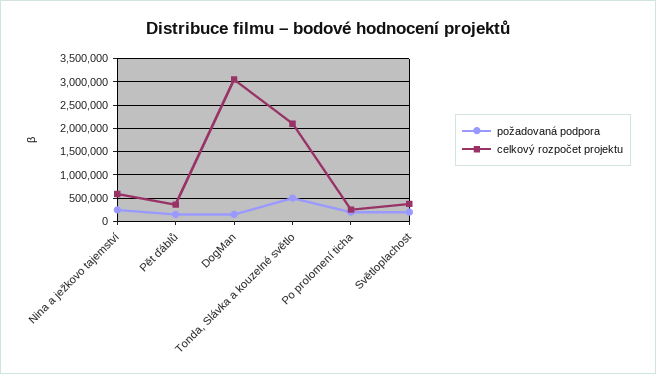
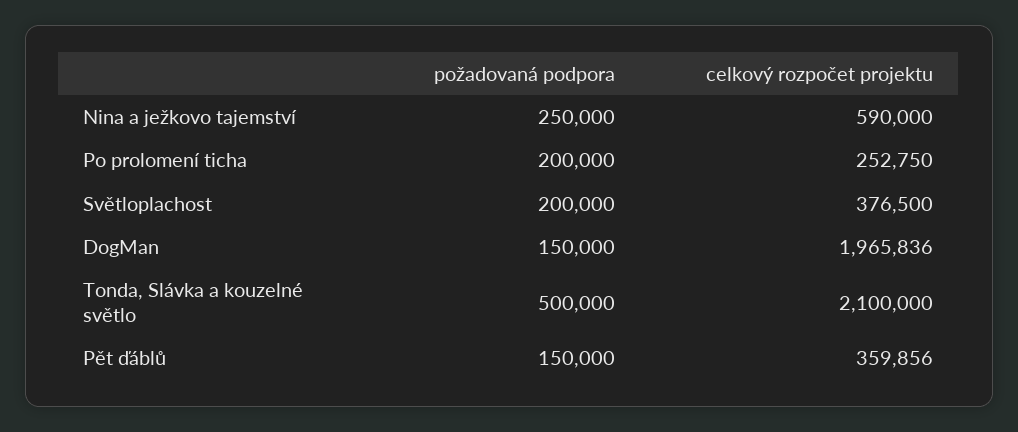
celkový rozpočet projektu, DogMan: 3000000 -> 1965836

